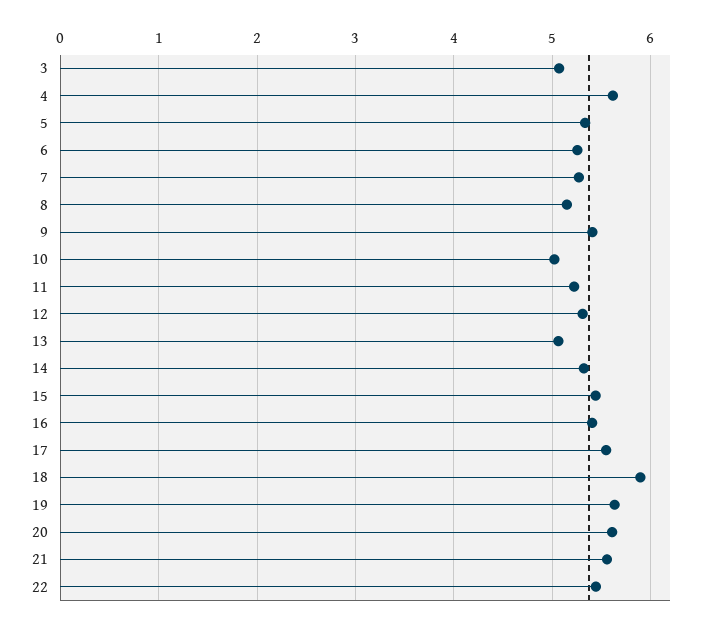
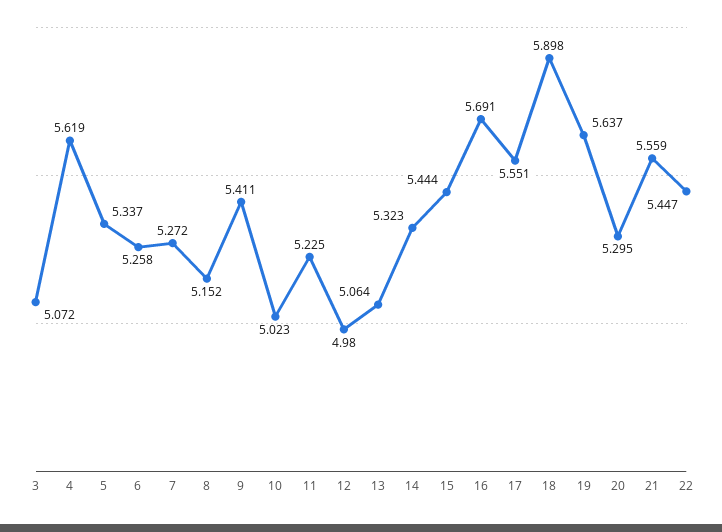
12: 5.3 -> 4.98
16: 5.4 -> 5.691
20: 5.6 -> 5.295

